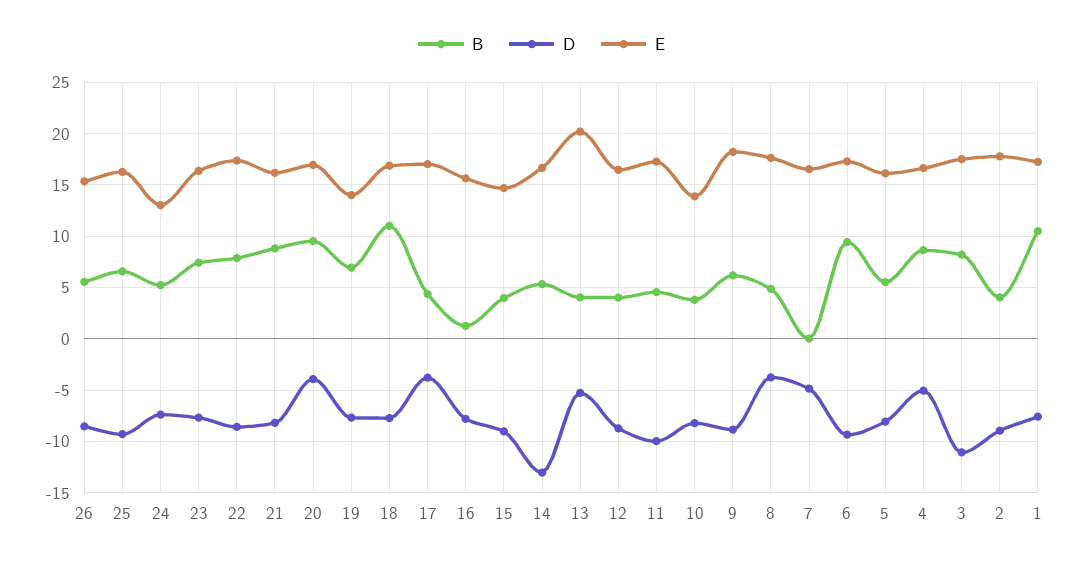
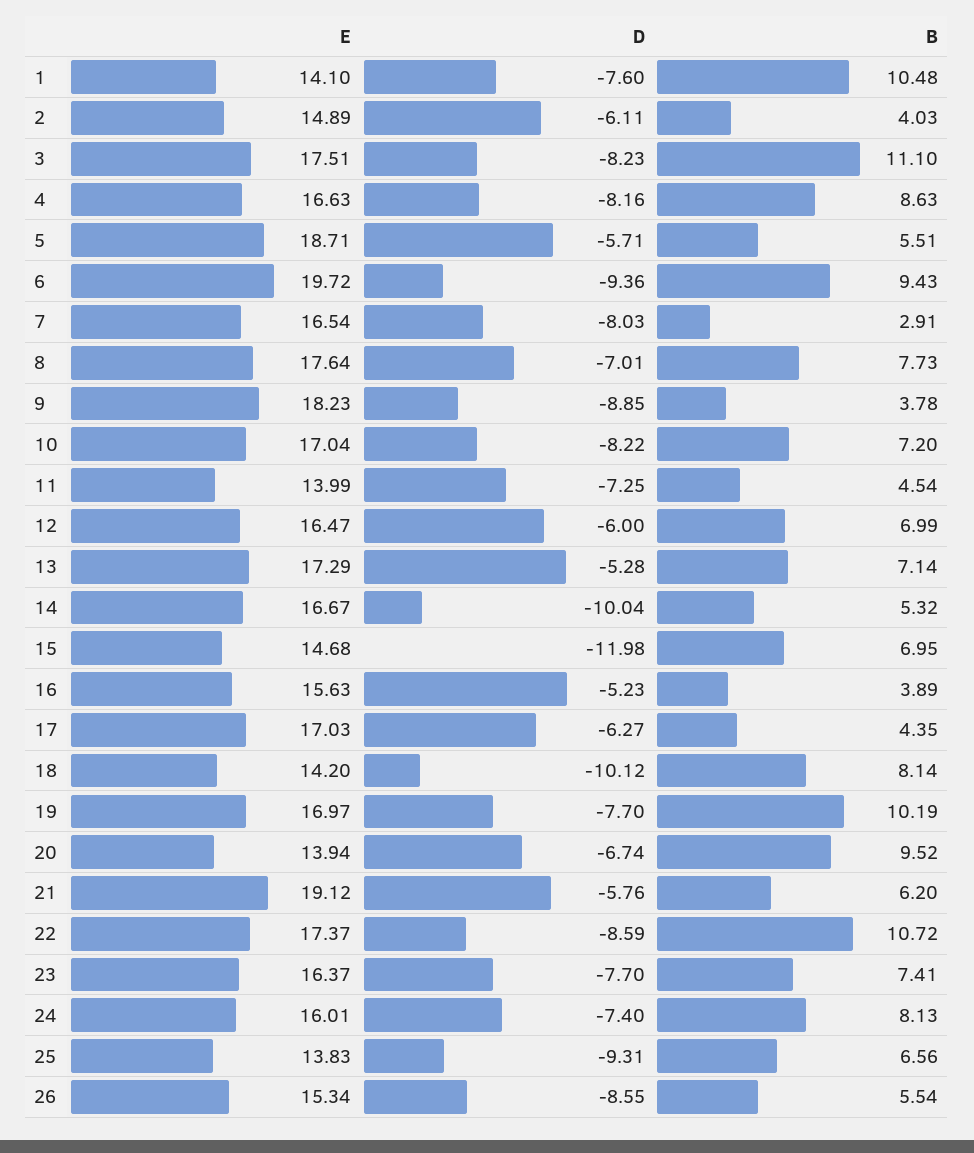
E, 25: 16 -> 13.83
B, 24: 5 -> 8.13
E, 24: 13 -> 16.01
B, 22: 8 -> 10.72
B, 21: 9 -> 6.2
D, 21: -8 -> -5.76
E, 21: 16 -> 19.12
D, 20: -4 -> -6.74
E, 20: 17 -> 13.94
B, 19: 7 -> 10.19
E, 19: 14 -> 16.97
B, 18: 11 -> 8.14
D, 18: -8 -> -10.12
E, 18: 17 -> 14.2
D, 17: -4 -> -6.27
B, 16: 1 -> 3.89
D, 16: -8 -> -5.23
B, 15: 4 -> 6.95
D, 15: -9 -> -11.98
D, 14: -13 -> -10.04
B, 13: 4 -> 7.14
E, 13: 20 -> 17.29
B, 12: 4 -> 6.99
D, 12: -9 -> -6
D, 11: -10 -> -7.25
E, 11: 17 -> 13.99
B, 10: 4 -> 7.2
E, 10: 14 -> 17.04
B, 9: 6 -> 3.78
B, 8: 5 -> 7.73
D, 8: -4 -> -7.01
B, 7: 0 -> 2.91
D, 7: -5 -> -8.03
E, 6: 17 -> 19.72
D, 5: -8 -> -5.71
E, 5: 16 -> 18.71
D, 4: -5 -> -8.16
B, 3: 8 -> 11.1
D, 3: -11 -> -8.23
D, 2: -9 -> -6.11
E, 2: 18 -> 14.89
E, 1: 17 -> 14.1

